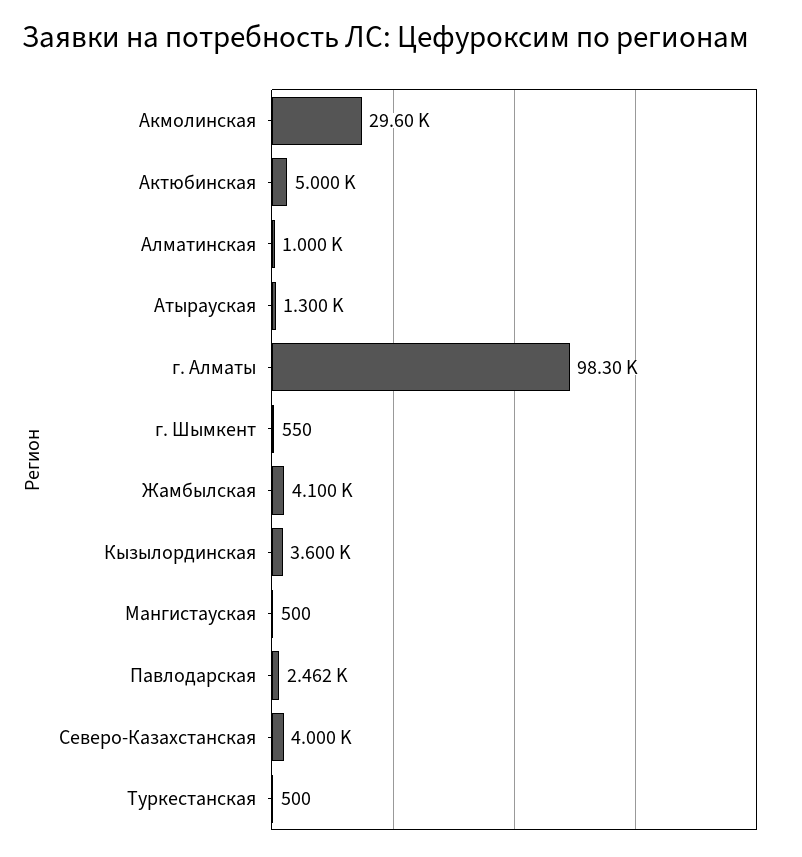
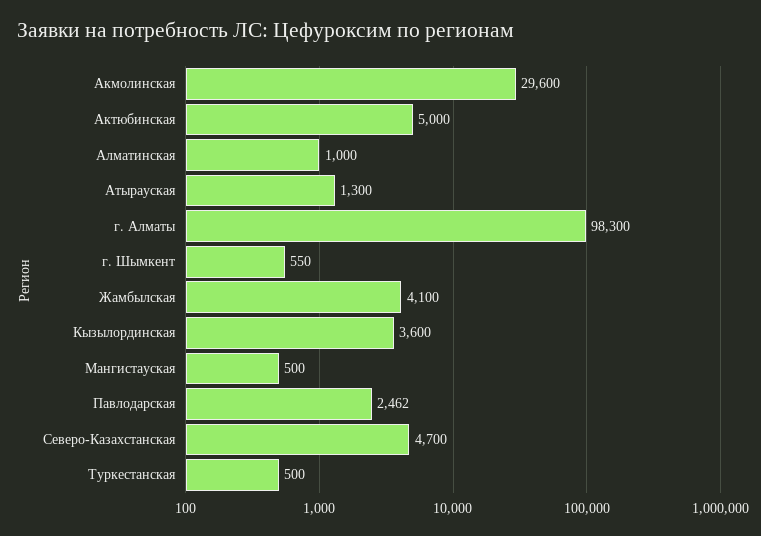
Северо-Казахстанская: 4000 -> 4700

